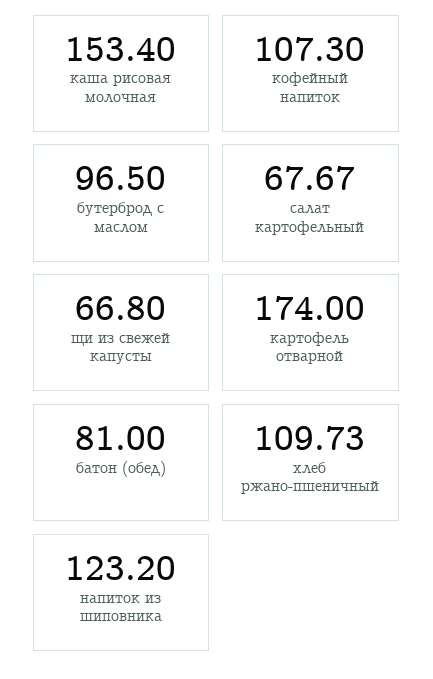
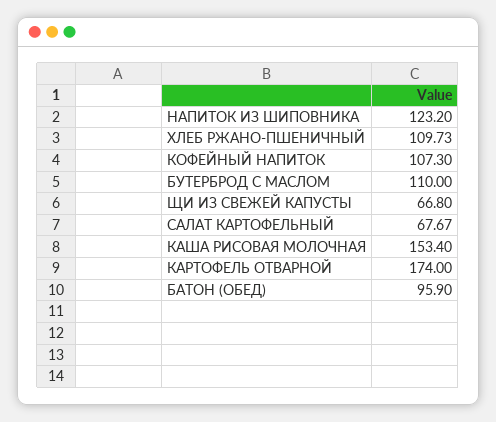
бутерброд с маслом: 96.5 -> 110
батон (обед): 81 -> 95.9

